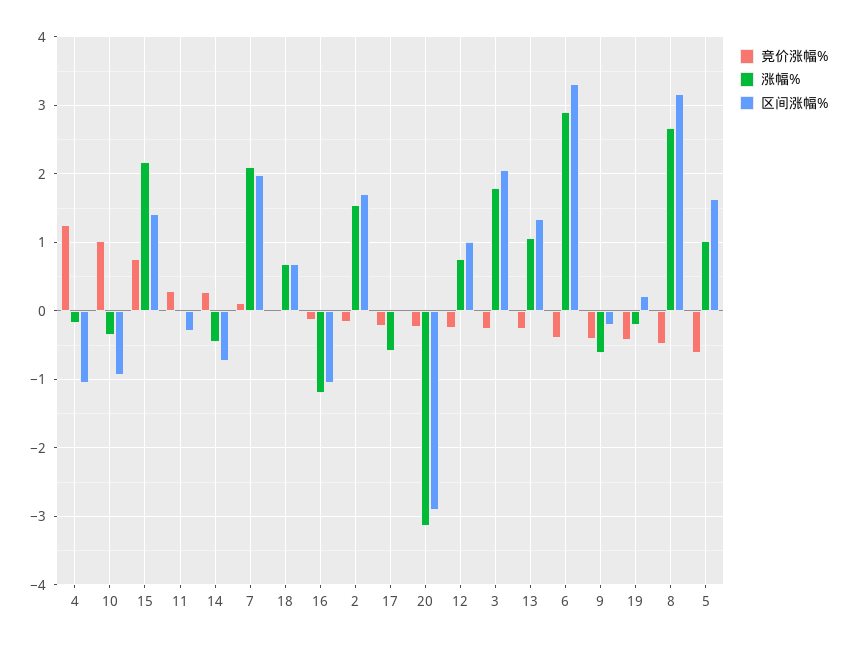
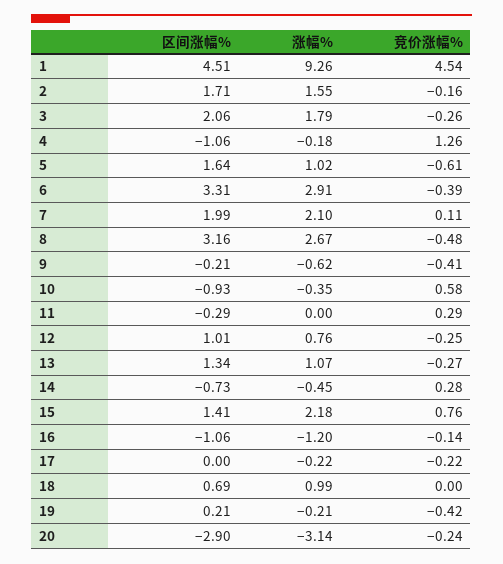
竞价涨幅%, 10: 1 -> 0.58
涨幅%, 18: 0.7 -> 0.99
涨幅%, 17: -0.6 -> -0.22
区间涨幅%, 1: none -> 4.51
涨幅%, 1: none -> 9.26
竞价涨幅%, 1: none -> 4.54

